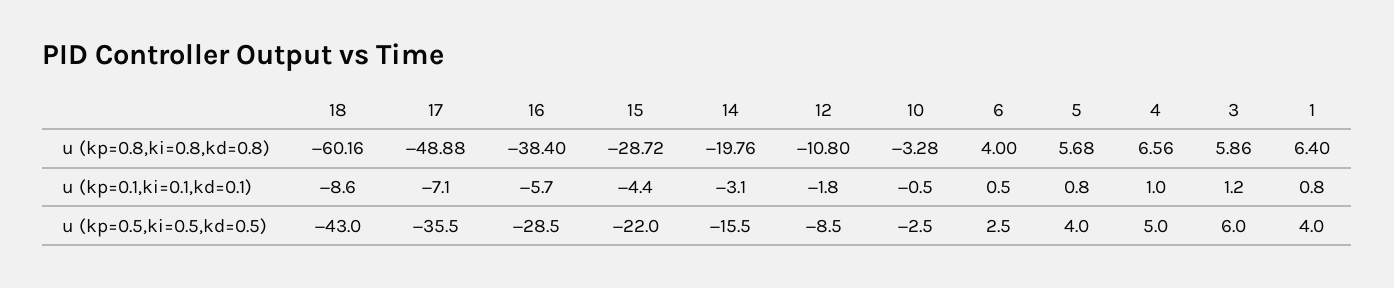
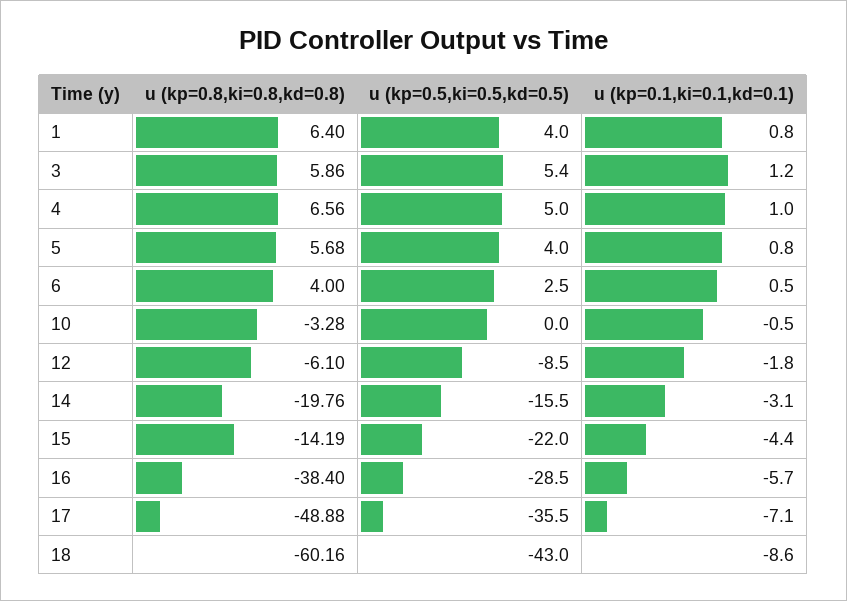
15, u (kp=0.8,ki=0.8,kd=0.8): -28.72 -> -14.19
12, u (kp=0.8,ki=0.8,kd=0.8): -10.8 -> -6.1
10, u (kp=0.5,ki=0.5,kd=0.5): -2.5 -> 0
3, u (kp=0.5,ki=0.5,kd=0.5): 6 -> 5.4

